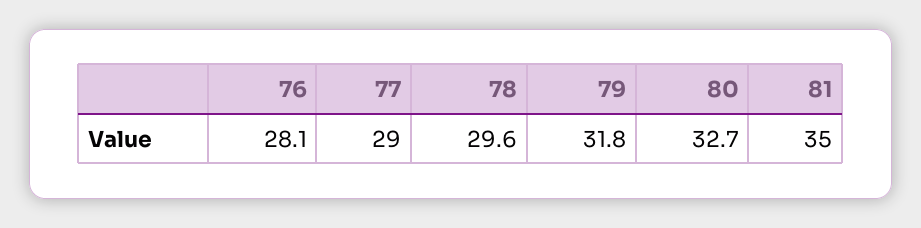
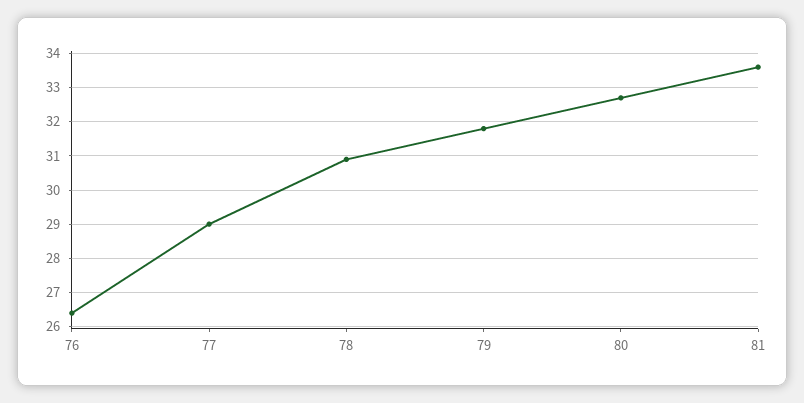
76: 28.1 -> 26.5
78: 29.6 -> 31
81: 35 -> 33.5

